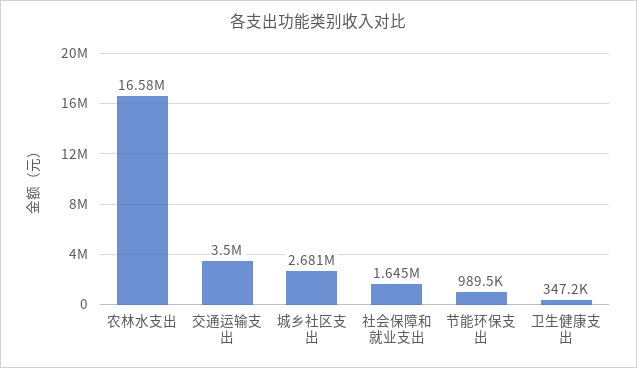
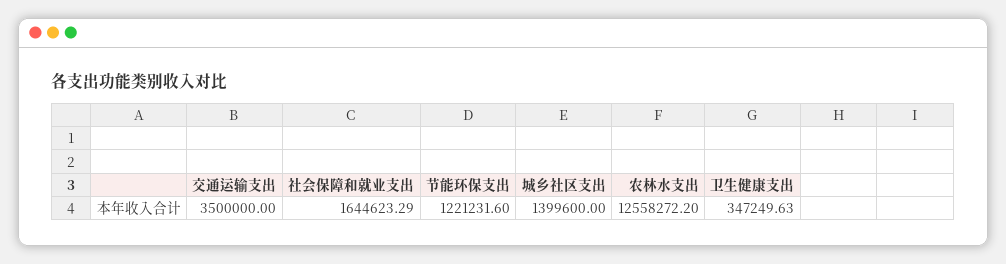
农林水支出: 16580000 -> 12558272.2
城乡社区支出: 2681000 -> 1399600
节能环保支出: 989500 -> 1221231.6

